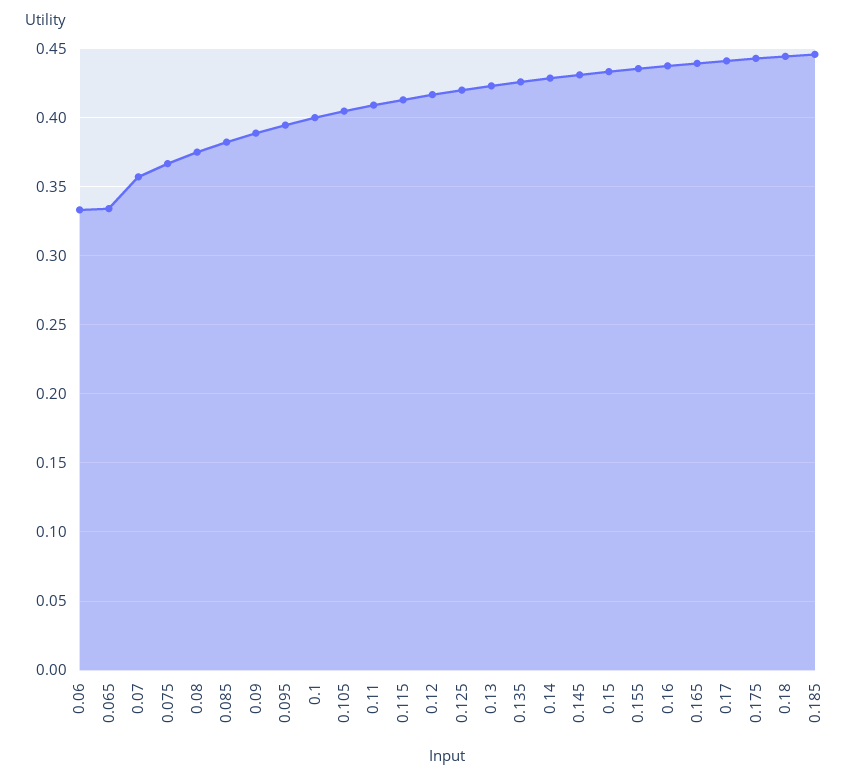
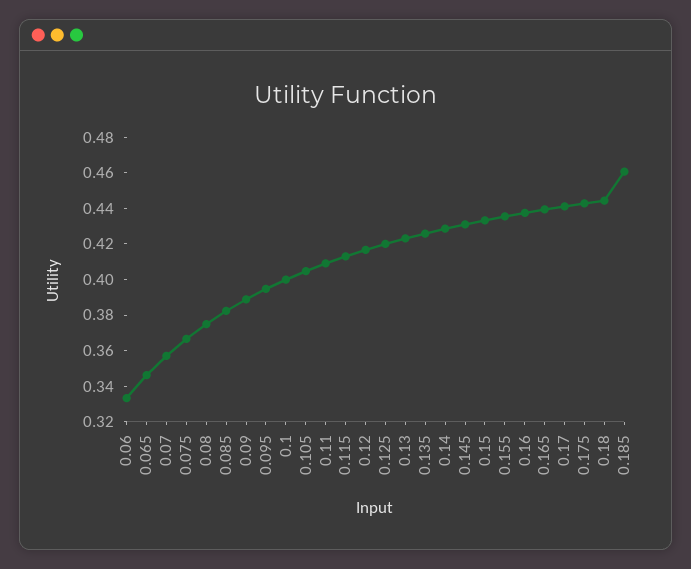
0.065: 0.335 -> 0.345
0.185: 0.445 -> 0.46

